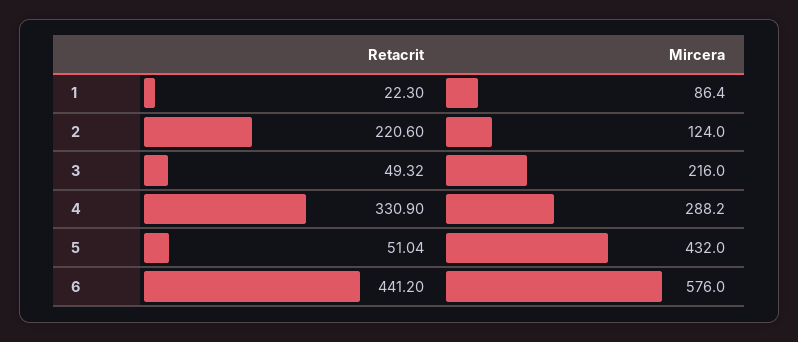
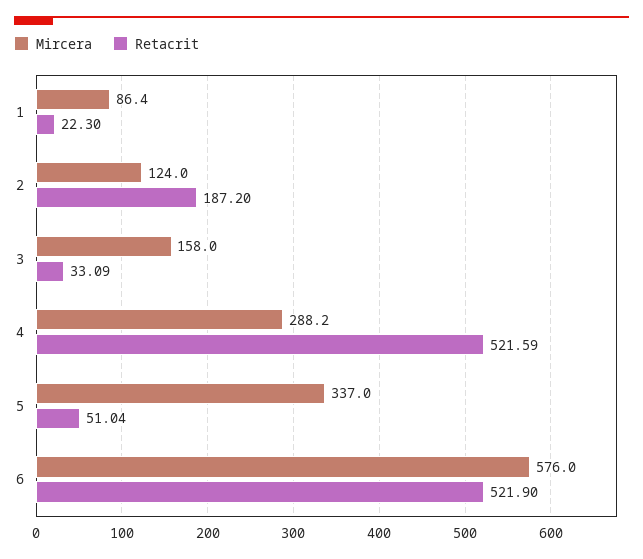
Retacrit, 2: 220.6 -> 187.2
Retacrit, 3: 49.32 -> 33.09
Mircera, 3: 216 -> 158
Retacrit, 4: 330.9 -> 521.59
Mircera, 5: 432 -> 337
Retacrit, 6: 441.2 -> 521.9

